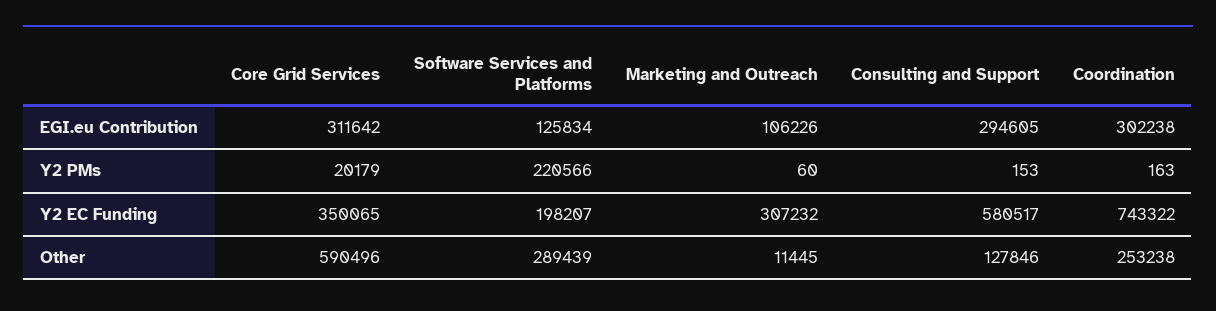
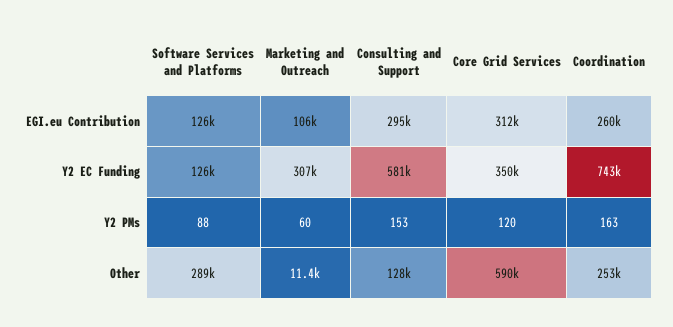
Coordination, EGI.eu Contribution: 302238 -> 260000
Core Grid Services, Y2 PMs: 20179 -> 120
Software Services and Platforms, Y2 PMs: 220566 -> 88
Software Services and Platforms, Y2 EC Funding: 198207 -> 126000

